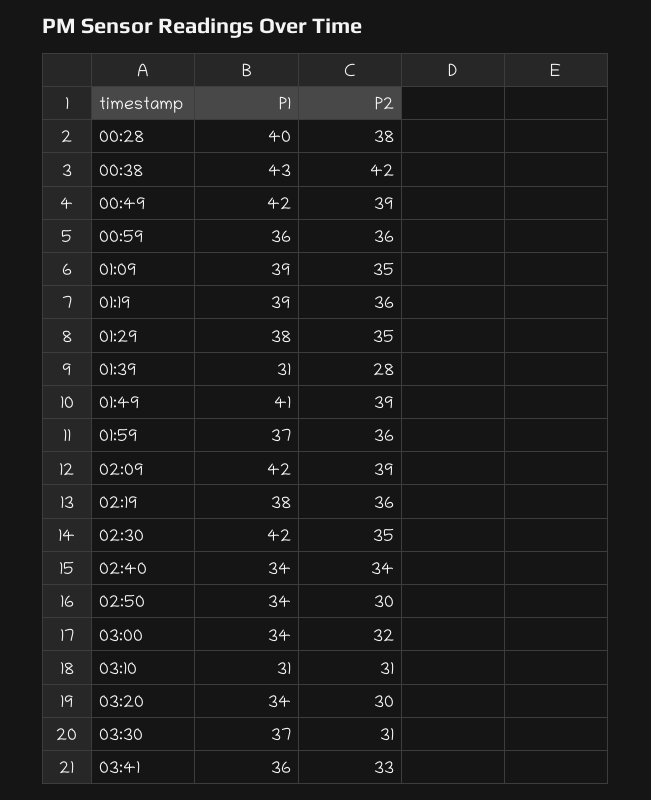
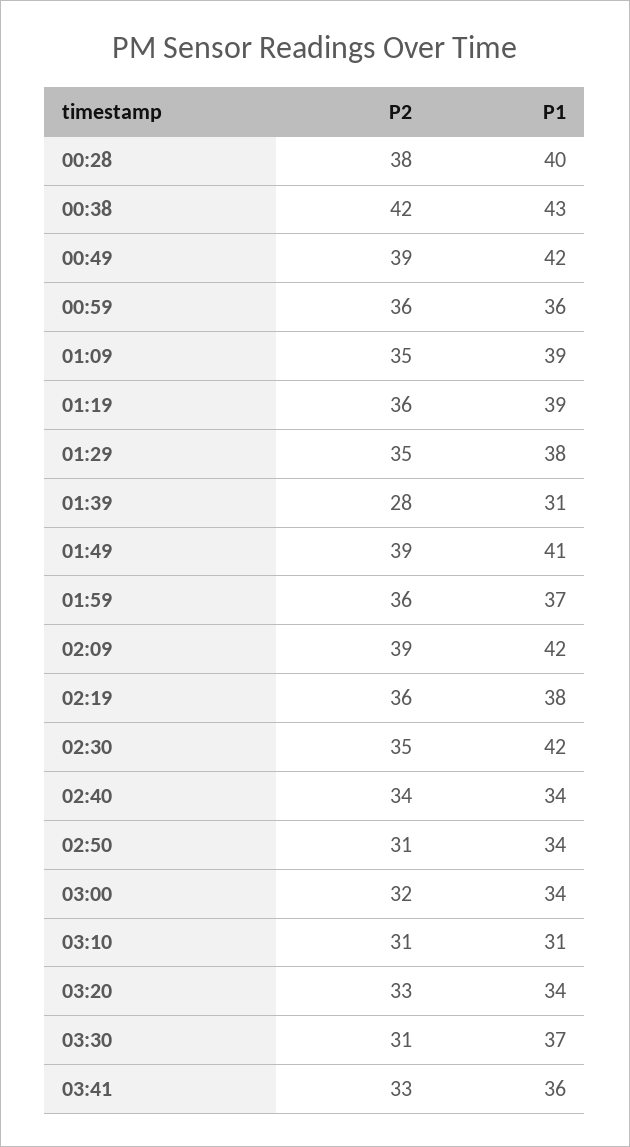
P2, 02:50: 30 -> 31
P2, 03:20: 30 -> 33

